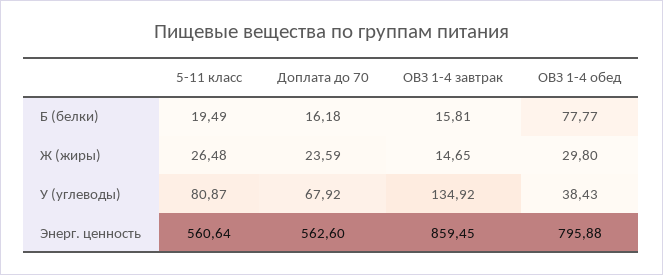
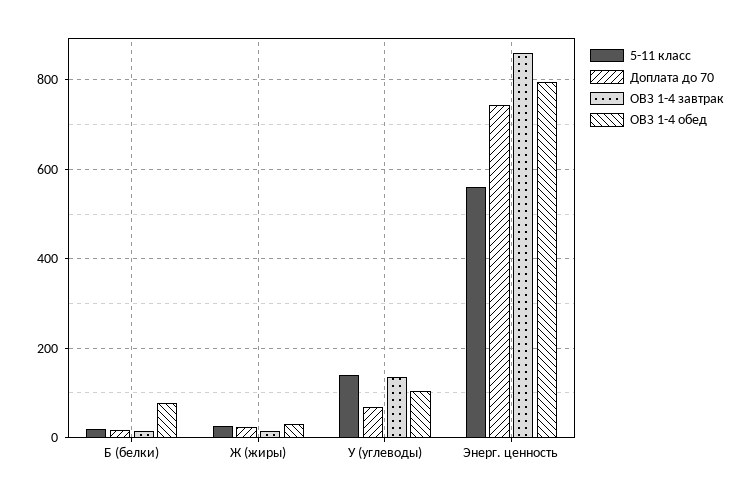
5-11 класс, У (углеводы): 80.87 -> 140
ОВЗ 1-4 обед, У (углеводы): 38.43 -> 100
Доплата до 70, Энерг. ценность: 562.6 -> 740

